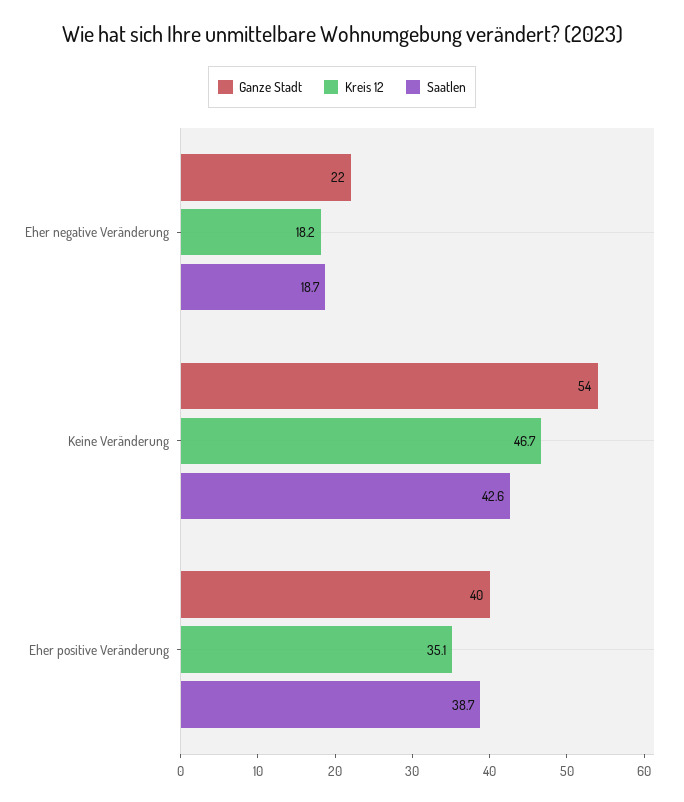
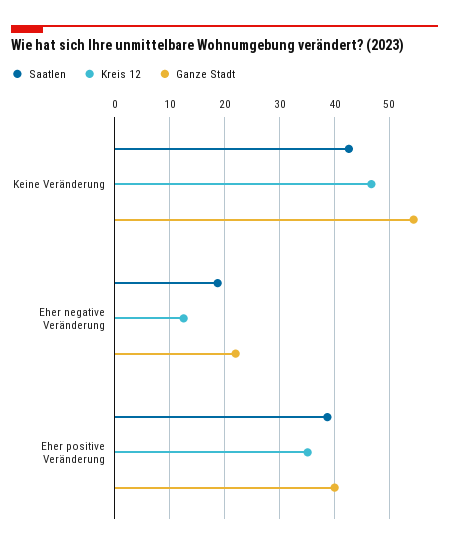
Kreis 12, Eher negative Veränderung: 18.2 -> 12

